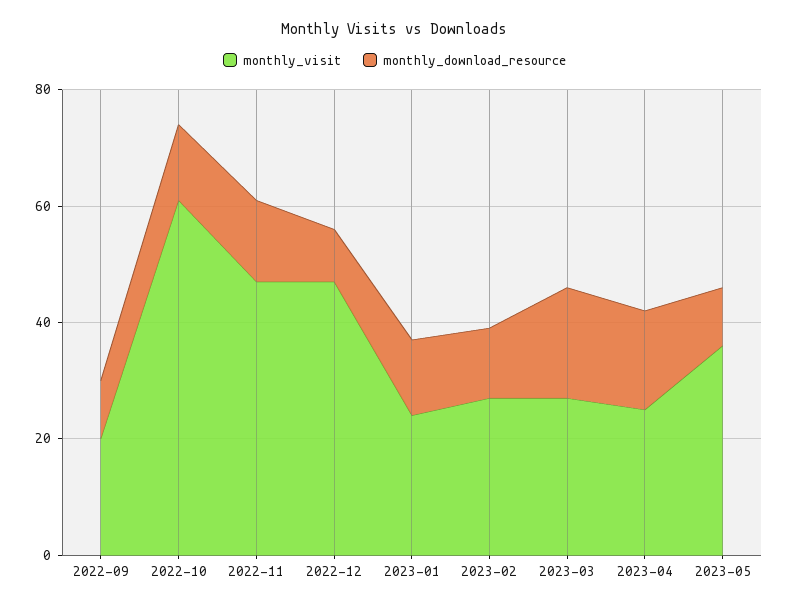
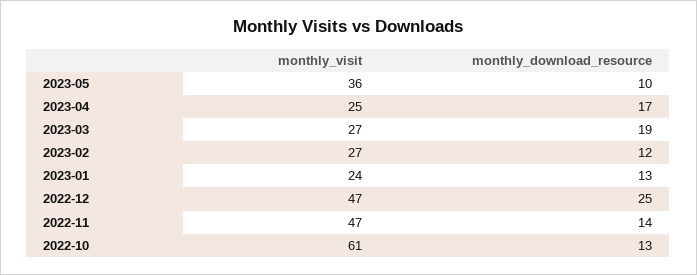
monthly_visit, 2022-09: 20 -> none
monthly_download_resource, 2022-09: 10 -> none
monthly_download_resource, 2022-12: 10 -> 25

